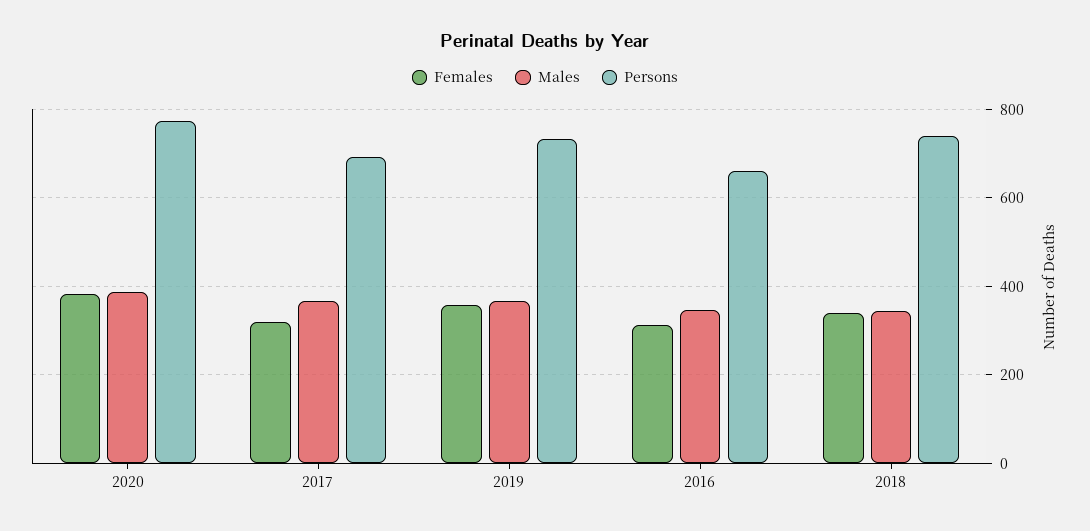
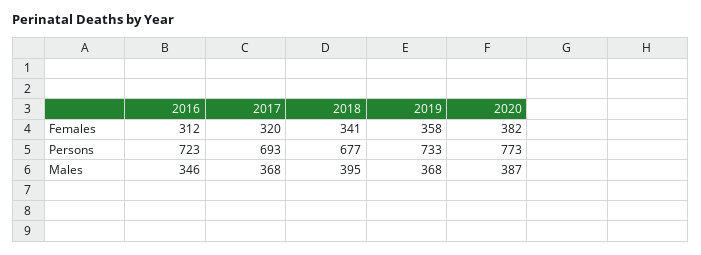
Persons, 2016: 660 -> 723
Males, 2018: 340 -> 395
Persons, 2018: 740 -> 677

